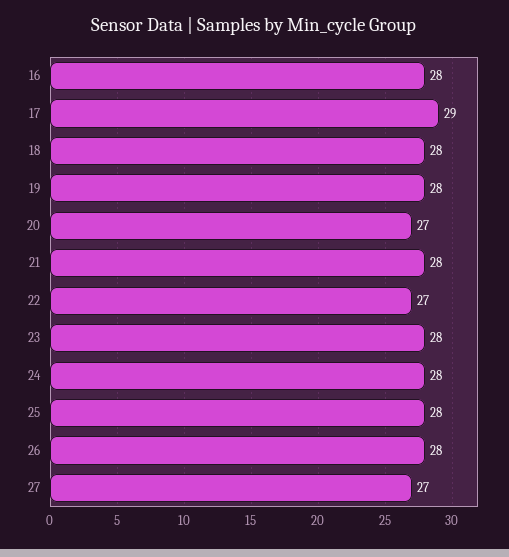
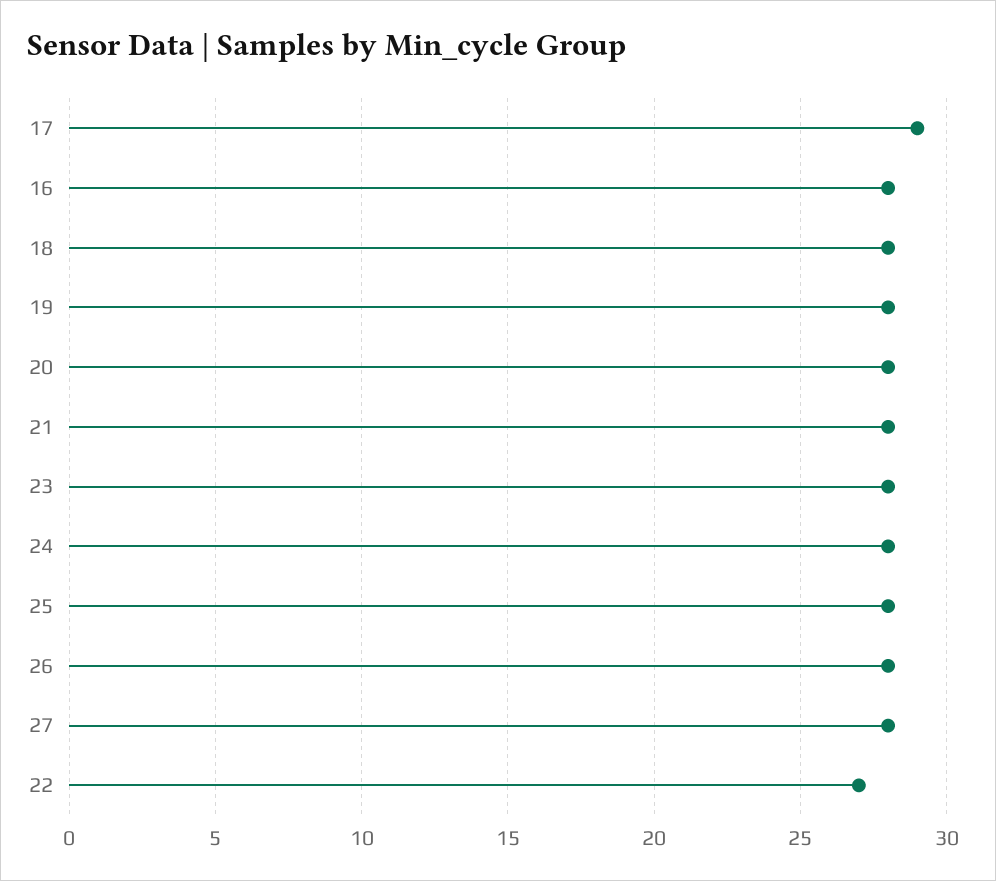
20: 27 -> 28
27: 27 -> 28

